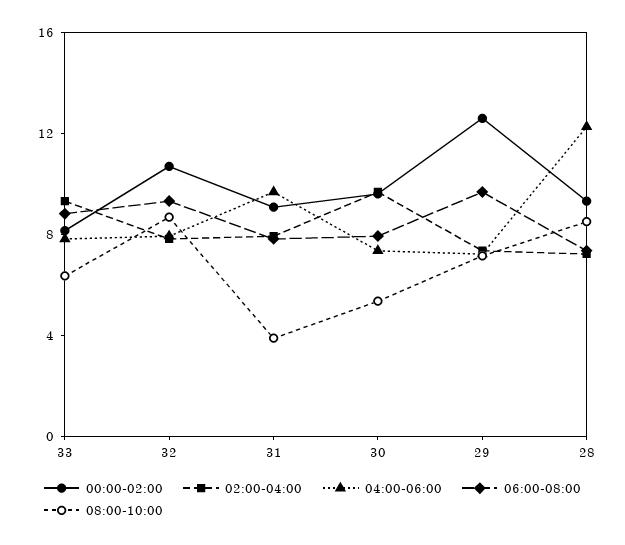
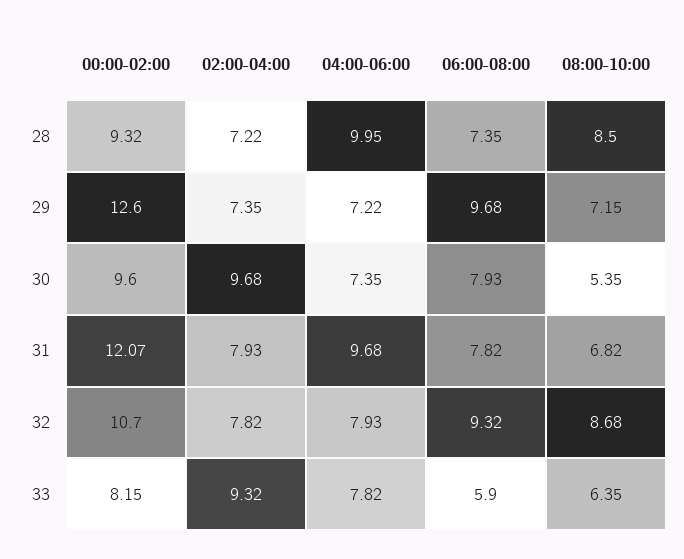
06:00-08:00, 33: 9 -> 5.9
00:00-02:00, 31: 9 -> 12.07
08:00-10:00, 31: 4 -> 6.82
04:00-06:00, 28: 12 -> 9.95

